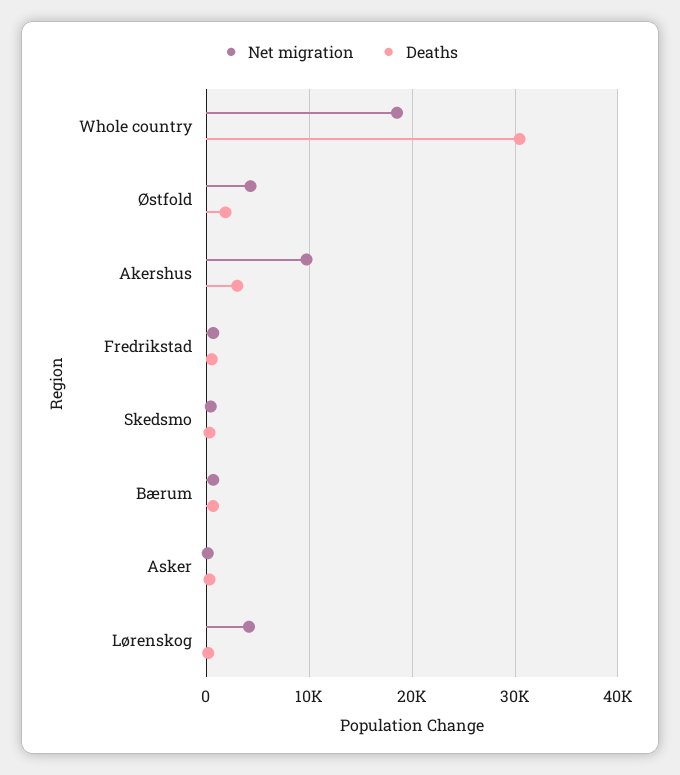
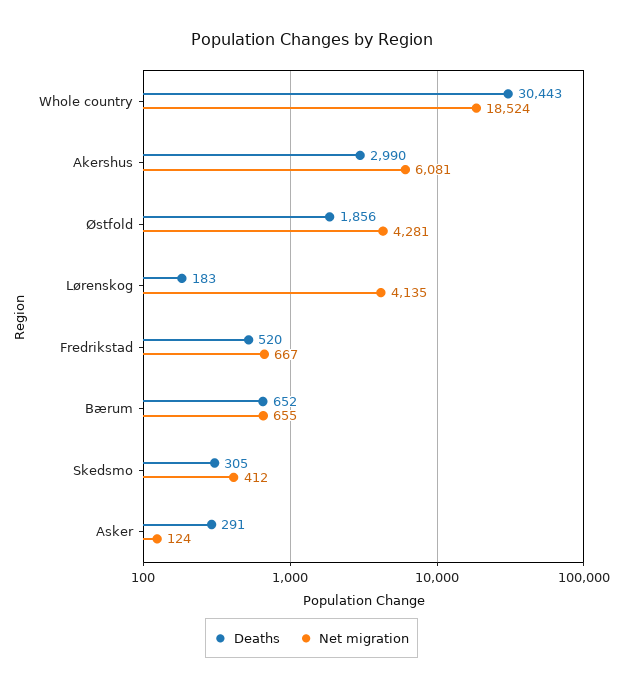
Net migration, Akershus: 10000 -> 6081

